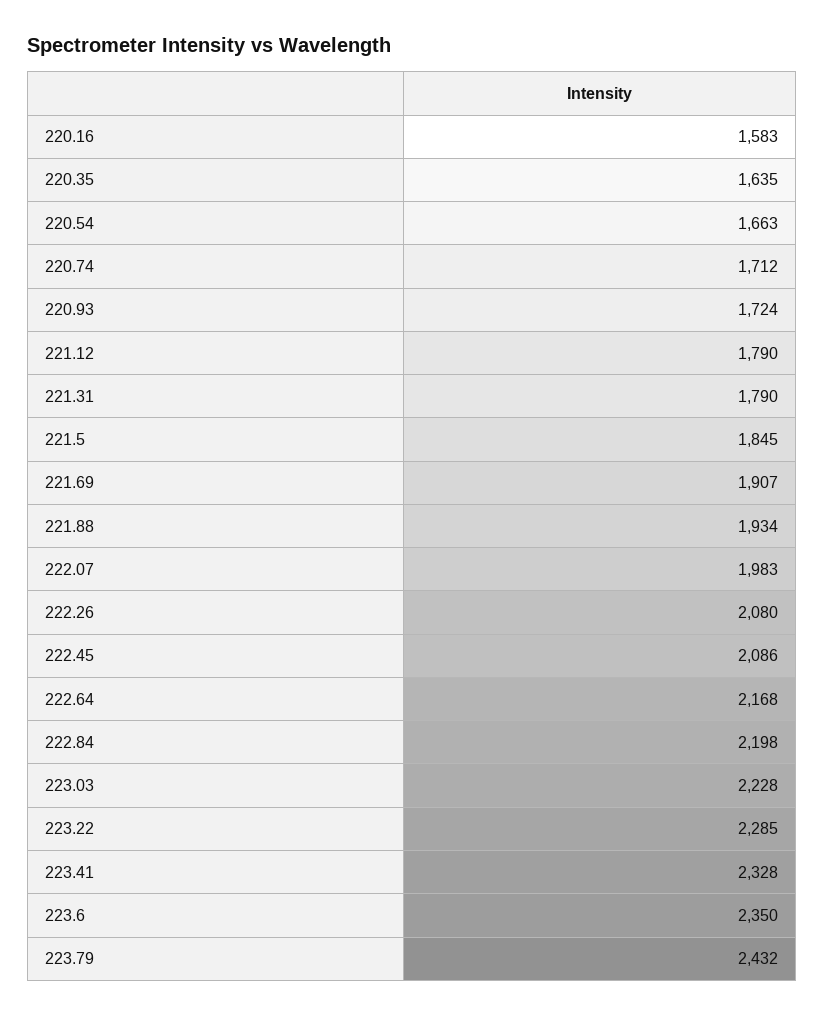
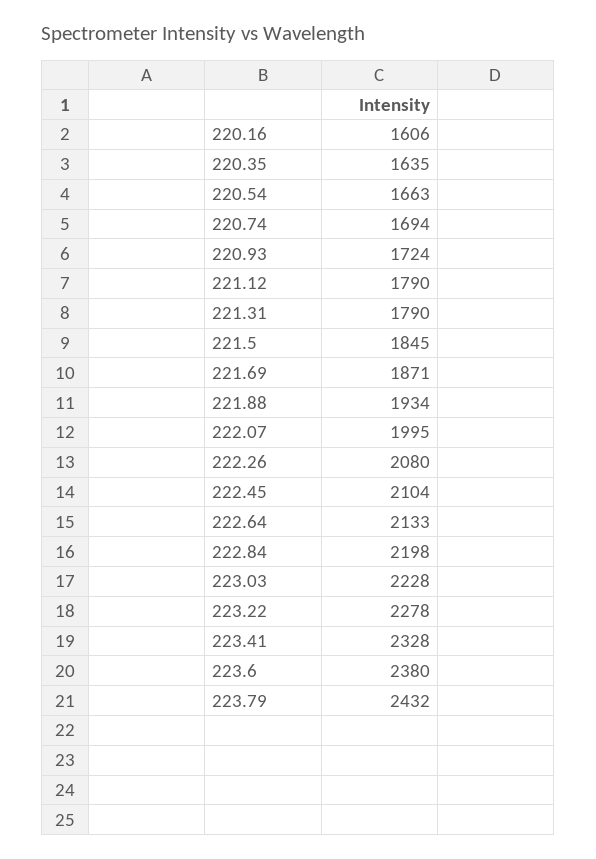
220.16: 1583 -> 1606
220.74: 1712 -> 1694
221.69: 1907 -> 1871
222.07: 1983 -> 1995
222.45: 2086 -> 2104
222.64: 2168 -> 2133
223.22: 2285 -> 2278
223.6: 2350 -> 2380

